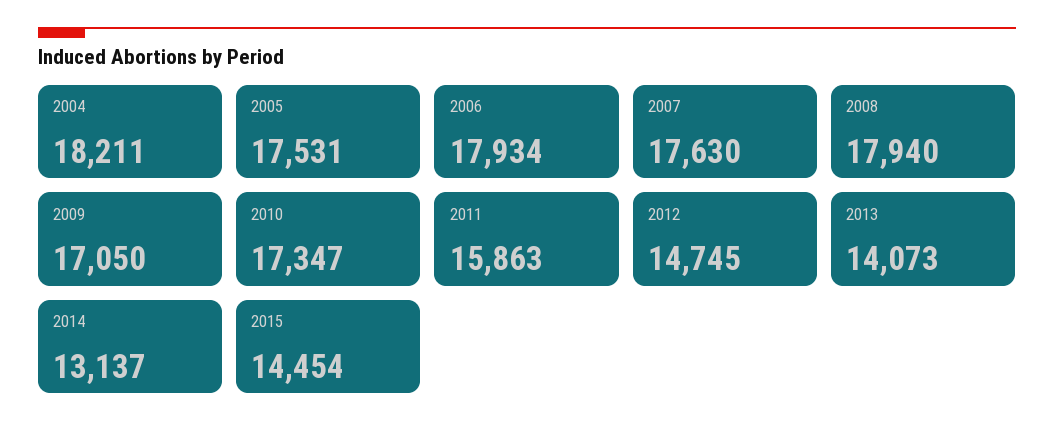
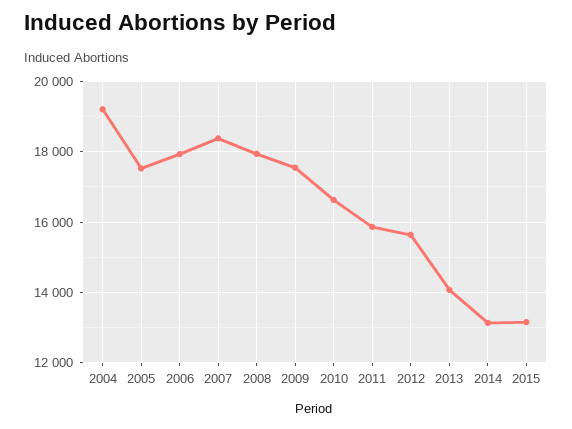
2004: 18211 -> 19200
2007: 17630 -> 18400
2009: 17050 -> 17600
2010: 17347 -> 16600
2012: 14745 -> 15600
2015: 14454 -> 13200

